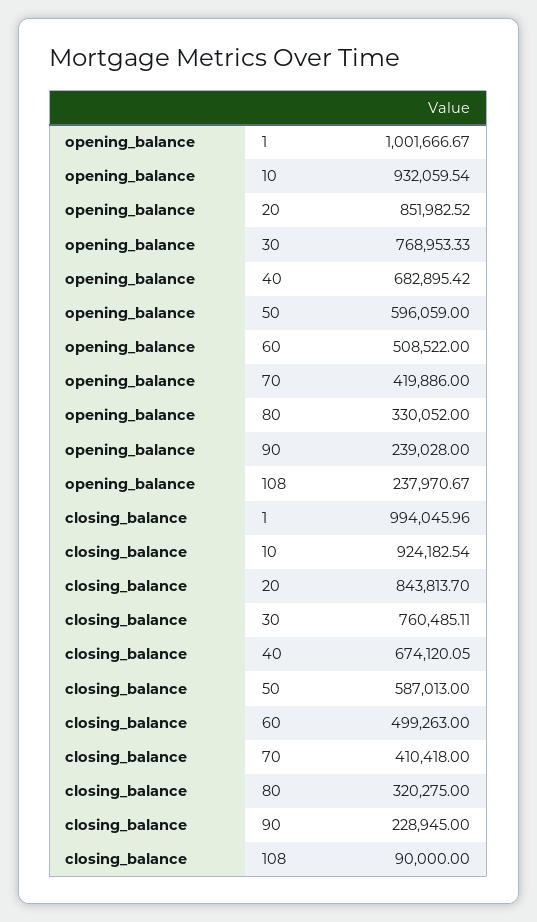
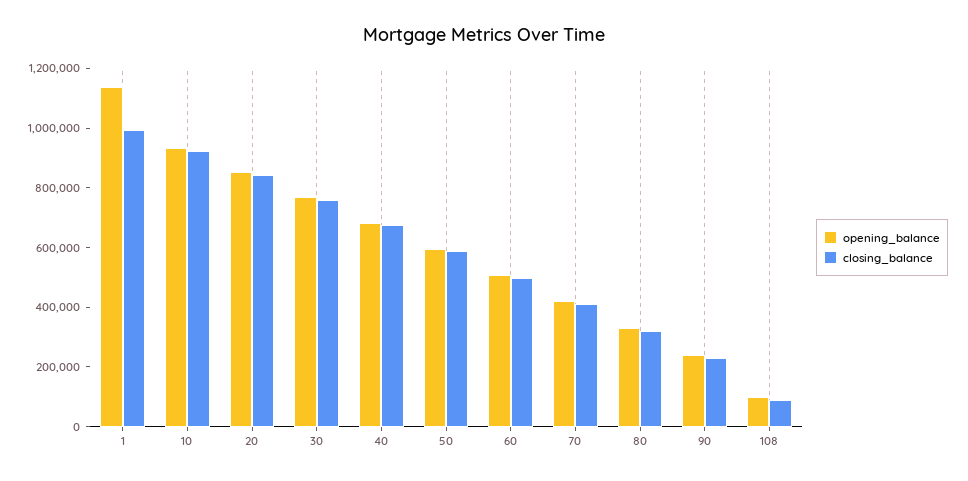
opening_balance, 1: 1001666.67 -> 1150000
opening_balance, 108: 237970.67 -> 100000

